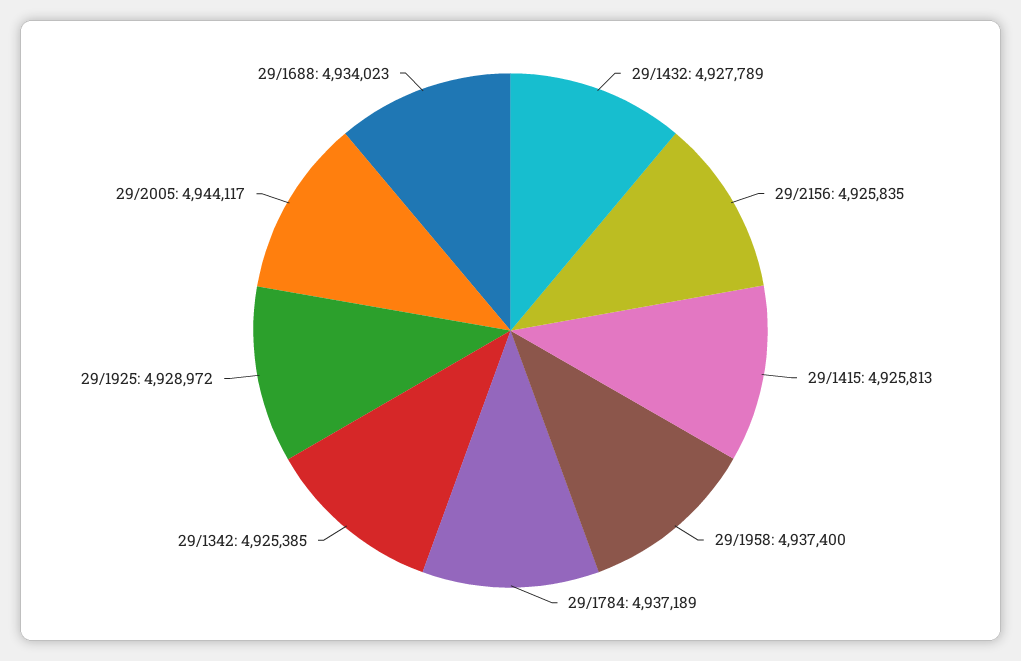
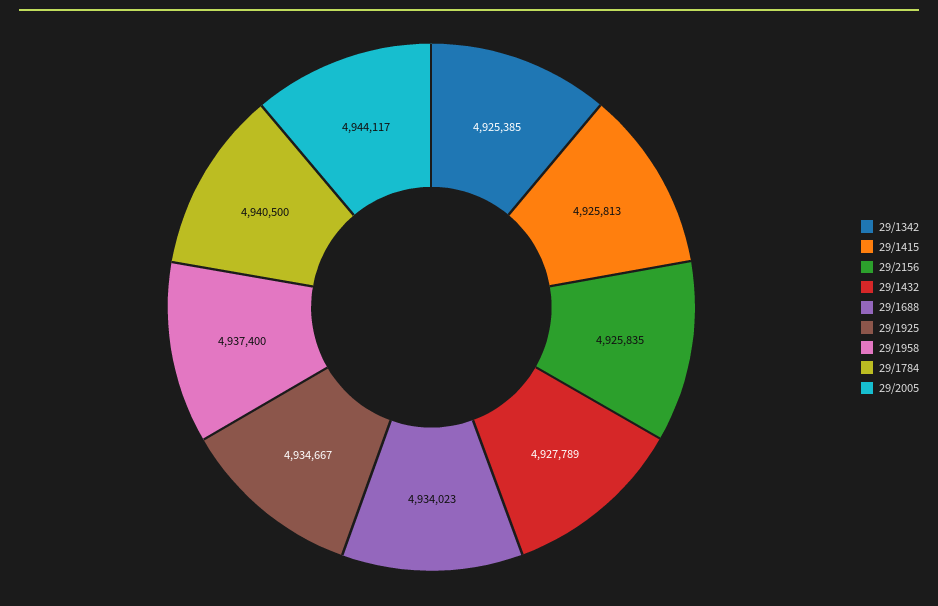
29/1784: 4937189 -> 4940500
29/1925: 4928972 -> 4934667

